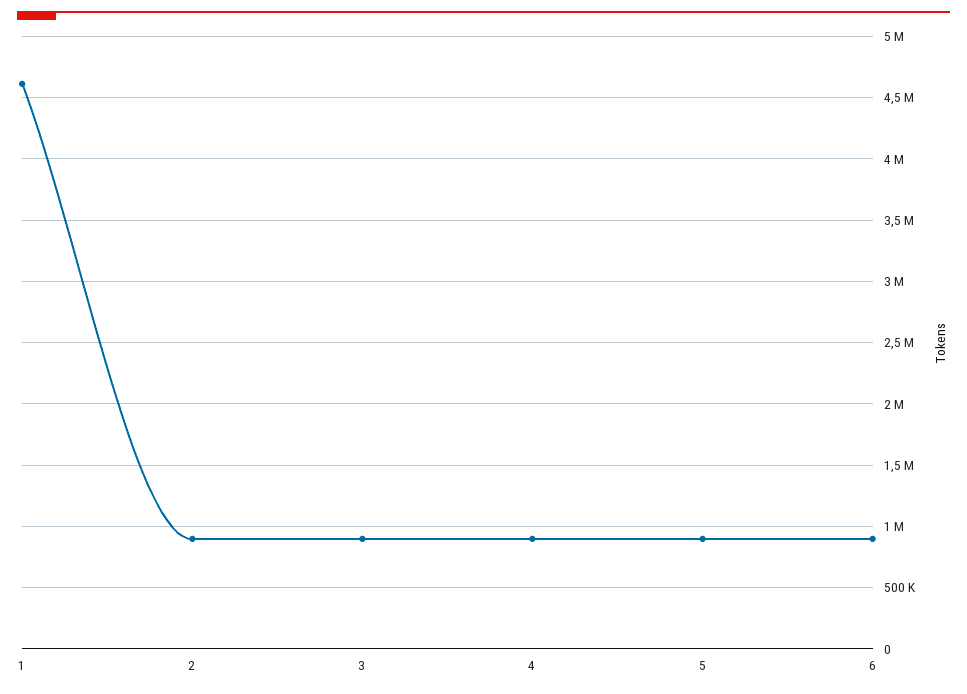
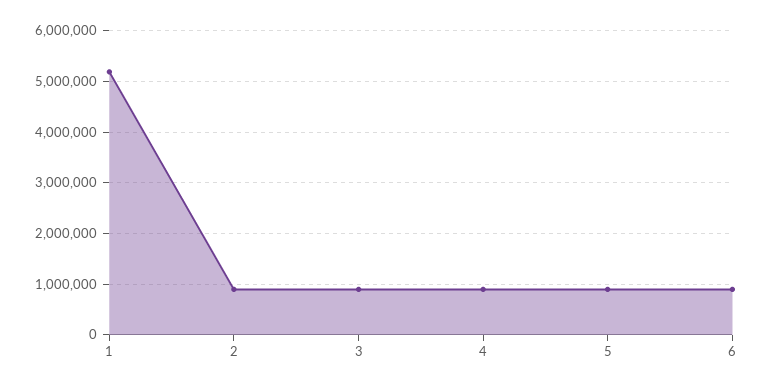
1: 4600000 -> 5200000

